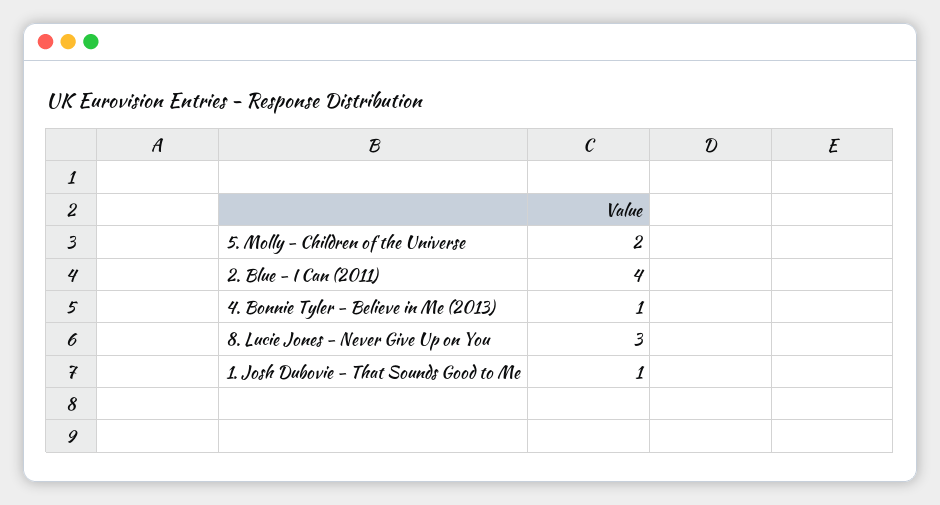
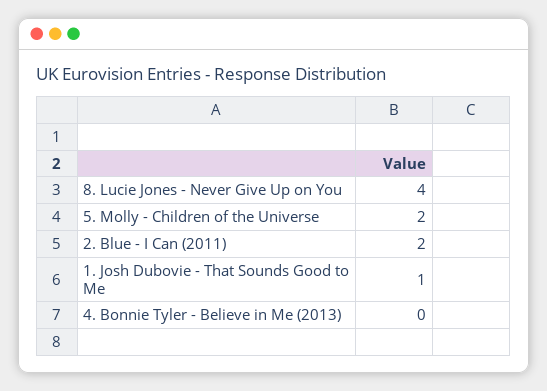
2. Blue - I Can (2011): 4 -> 2
4. Bonnie Tyler - Believe in Me (2013): 1 -> 0
8. Lucie Jones - Never Give Up on You: 3 -> 4

